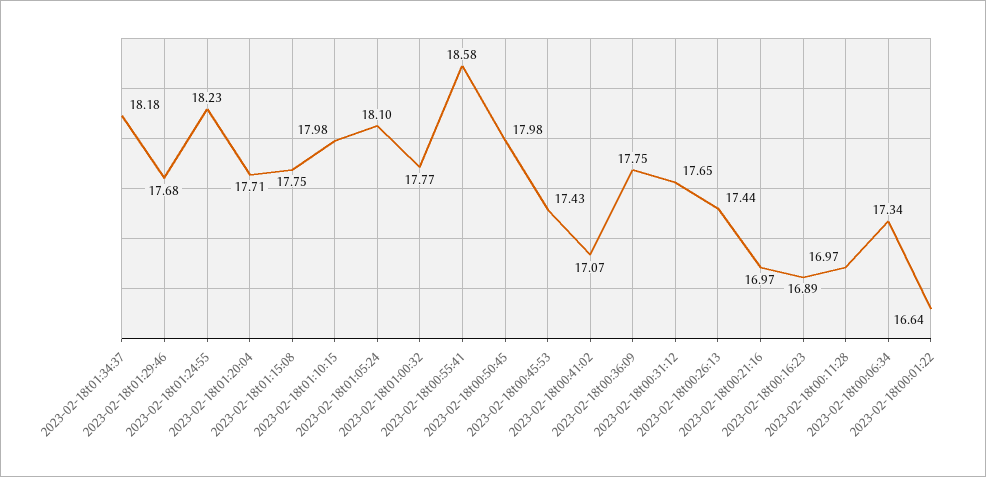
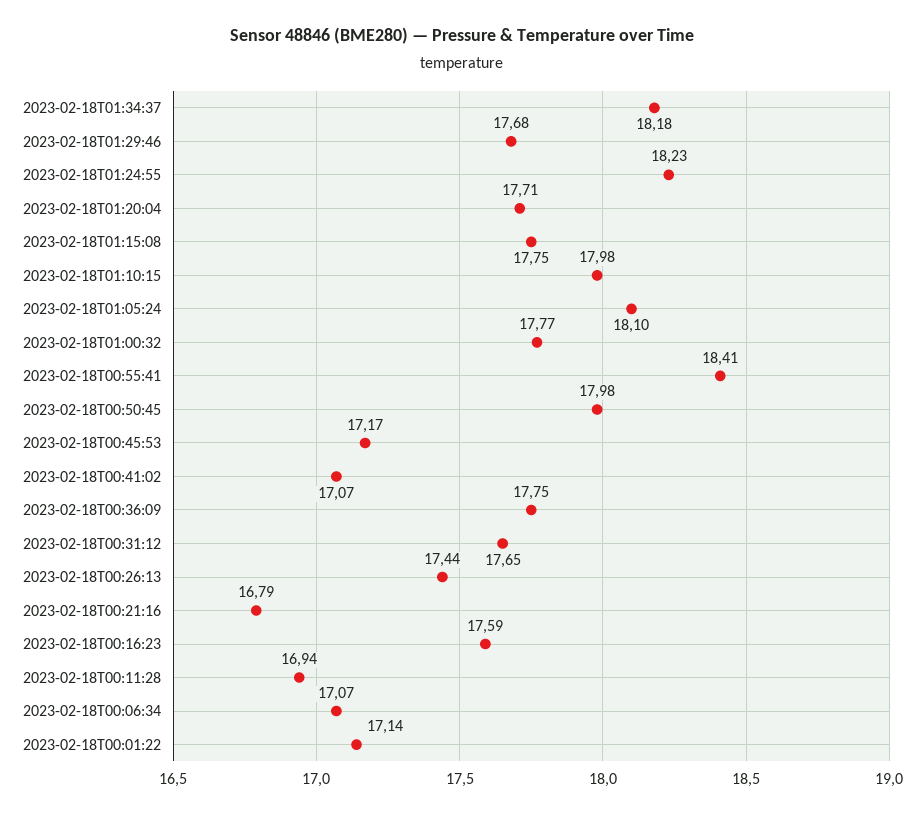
2023-02-18t00:55:41: 18.58 -> 18.41
2023-02-18t00:45:53: 17.43 -> 17.17
2023-02-18t00:21:16: 16.97 -> 16.79
2023-02-18t00:16:23: 16.89 -> 17.59
2023-02-18t00:11:28: 16.97 -> 16.94
2023-02-18t00:06:34: 17.34 -> 17.07
2023-02-18t00:01:22: 16.64 -> 17.14

